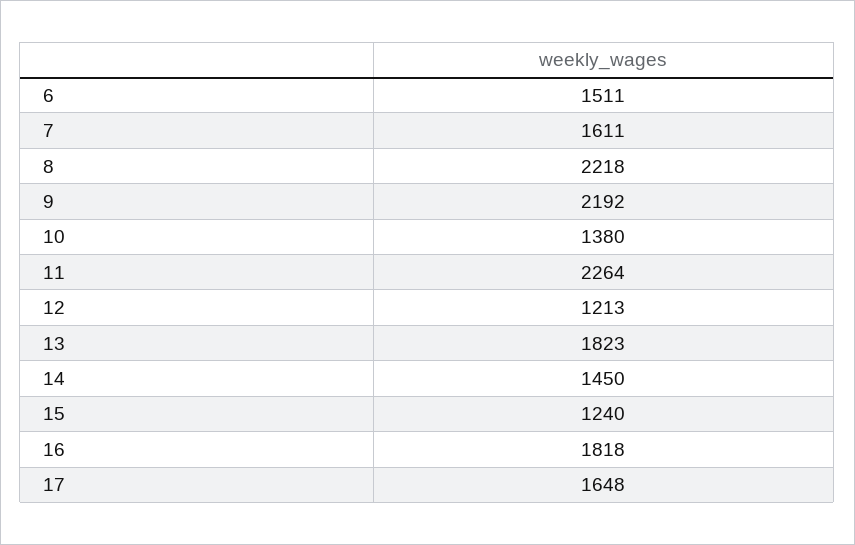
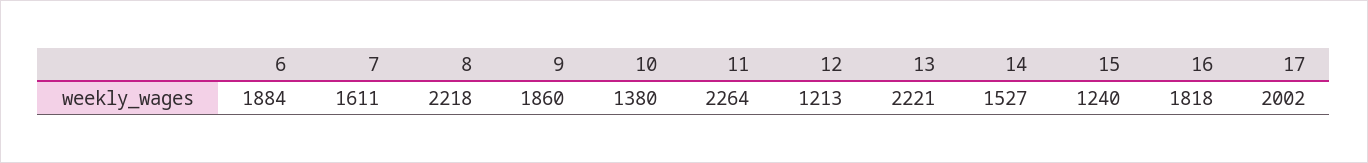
6: 1511 -> 1884
9: 2192 -> 1860
13: 1823 -> 2221
14: 1450 -> 1527
17: 1648 -> 2002

